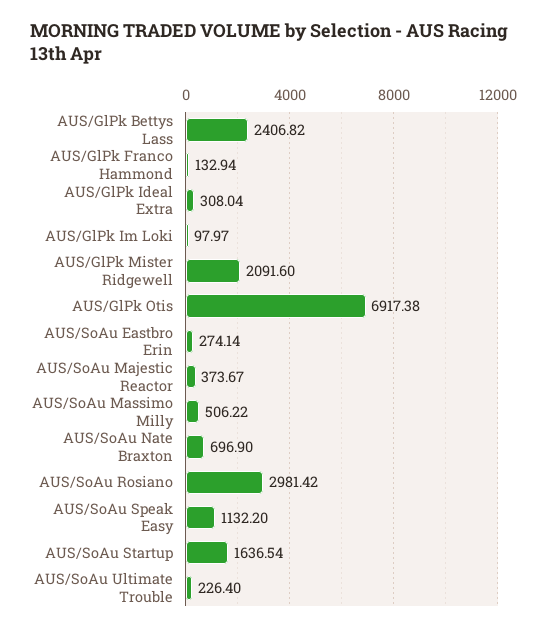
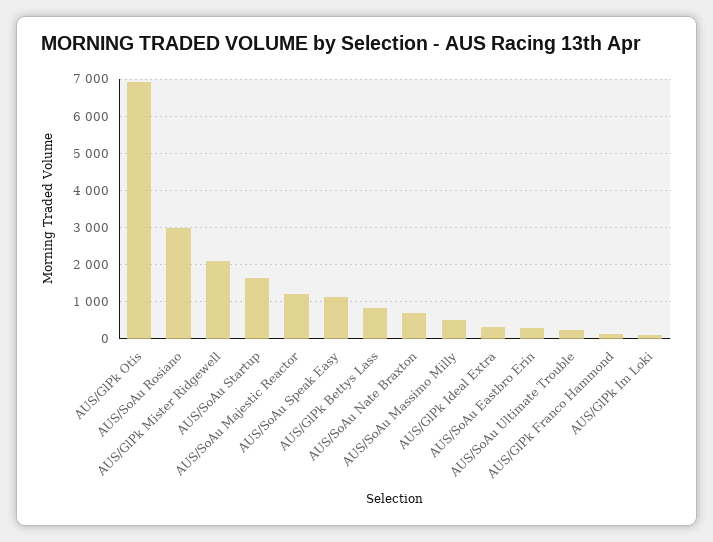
AUS/GlPk Bettys Lass: 2406.82 -> 800
AUS/SoAu Majestic Reactor: 373.67 -> 1200

